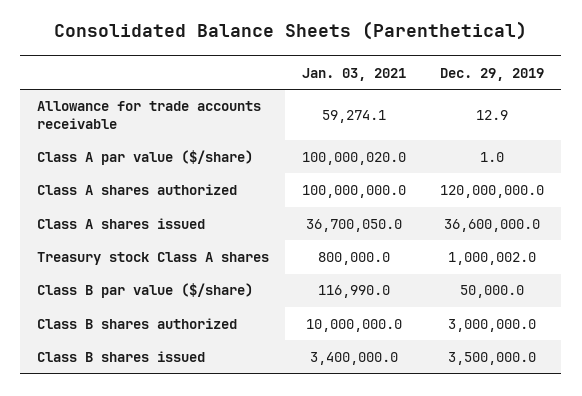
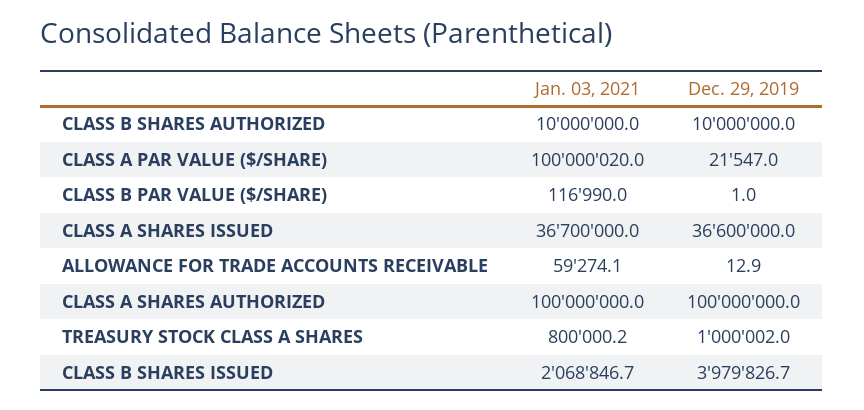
Dec. 29, 2019, Class A par value ($/share): 1 -> 21547
Dec. 29, 2019, Class A shares authorized: 120000000 -> 100000000
Jan. 03, 2021, Class A shares issued: 36700050 -> 36700000
Jan. 03, 2021, Treasury stock Class A shares: 800000 -> 800000.2
Dec. 29, 2019, Class B par value ($/share): 50000 -> 1
Dec. 29, 2019, Class B shares authorized: 3000000 -> 10000000
Jan. 03, 2021, Class B shares issued: 3400000 -> 2068846.7
Dec. 29, 2019, Class B shares issued: 3500000 -> 3979826.7

